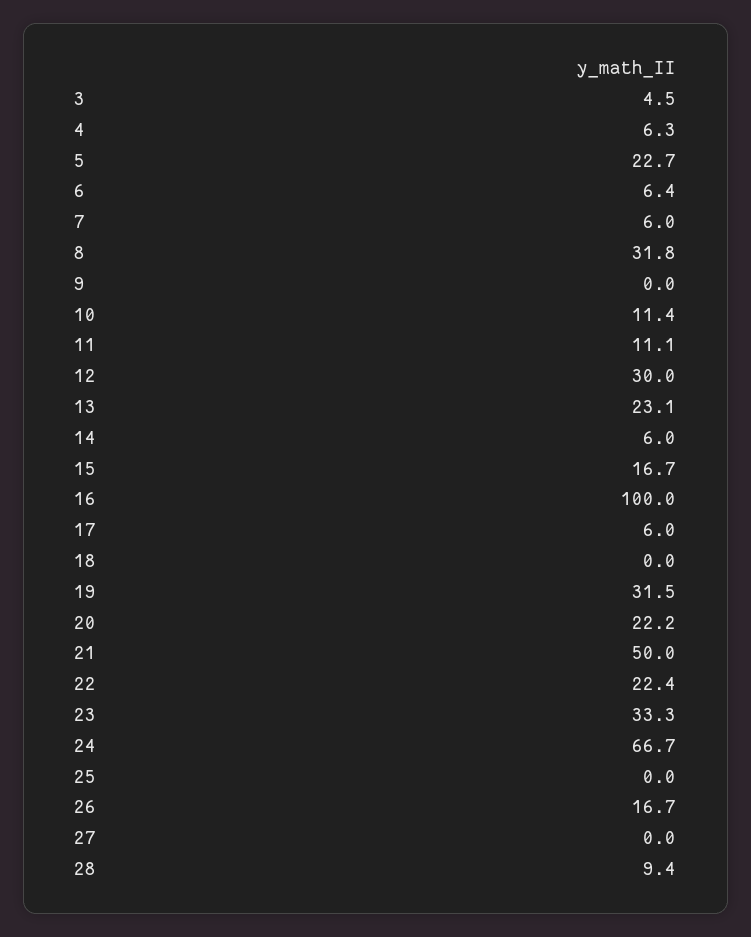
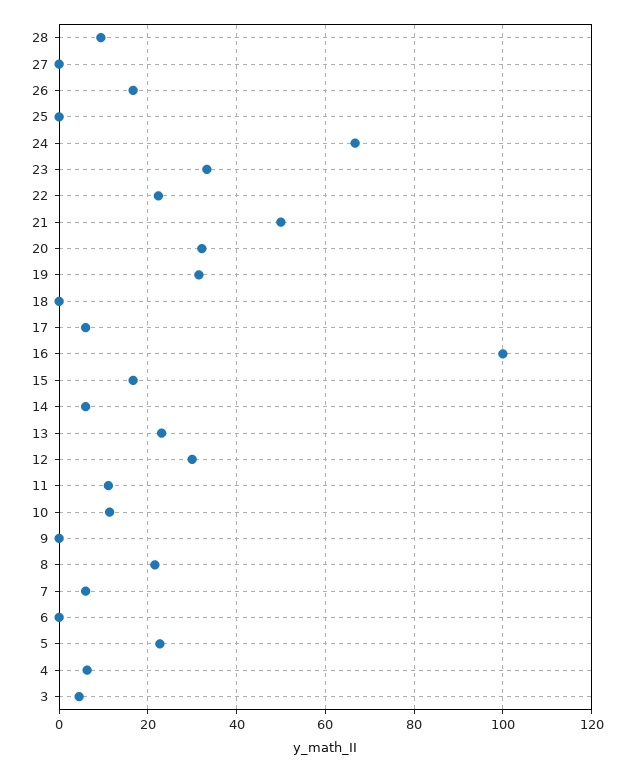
6: 6.4 -> 0
8: 31.8 -> 22
20: 22.2 -> 32

